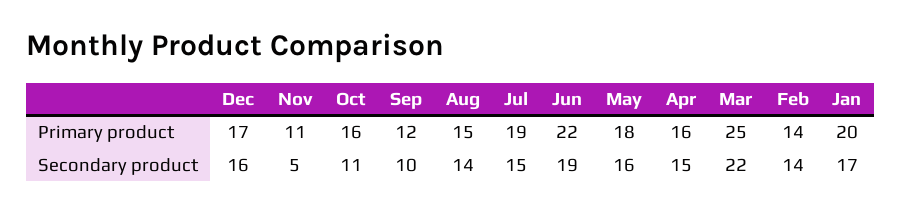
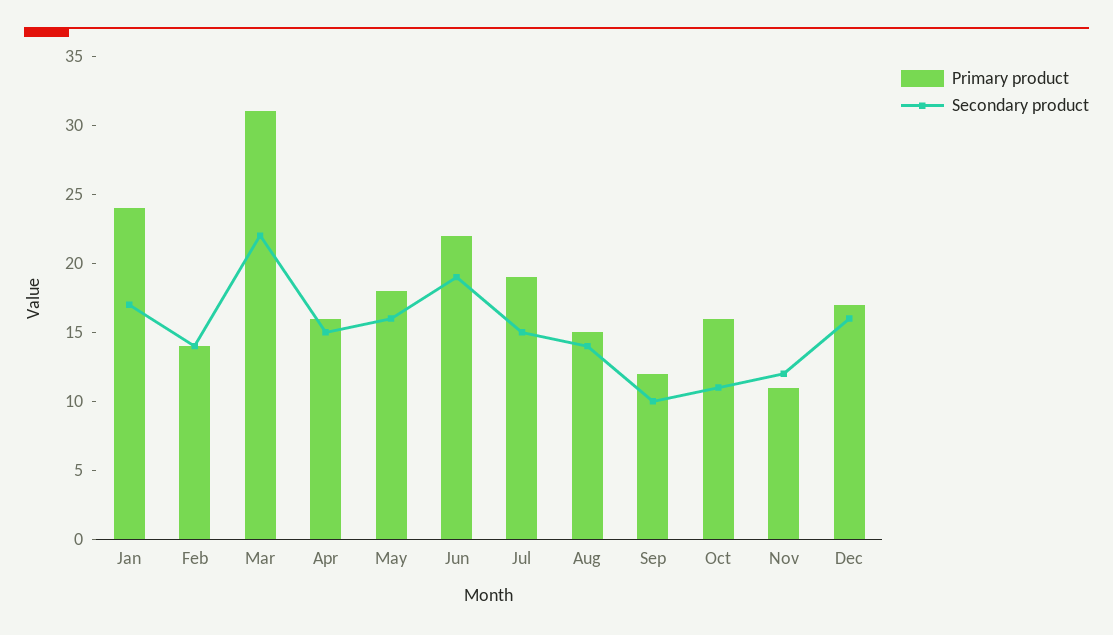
Primary product, Mar: 25 -> 31
Primary product, Jan: 20 -> 24
Secondary product, Nov: 5 -> 12

